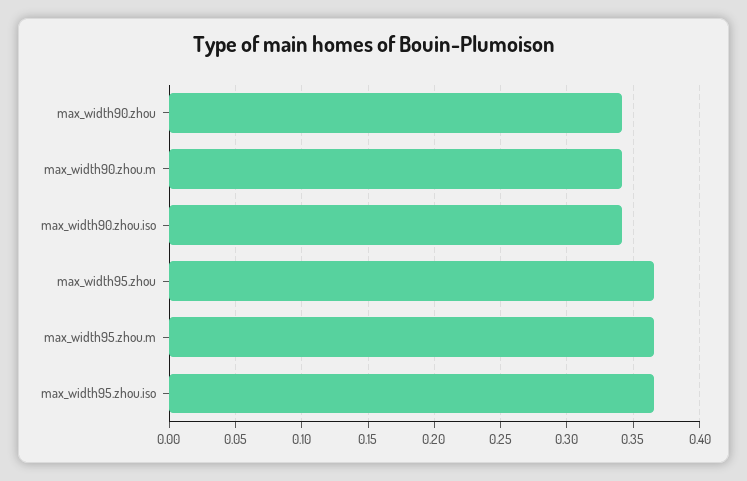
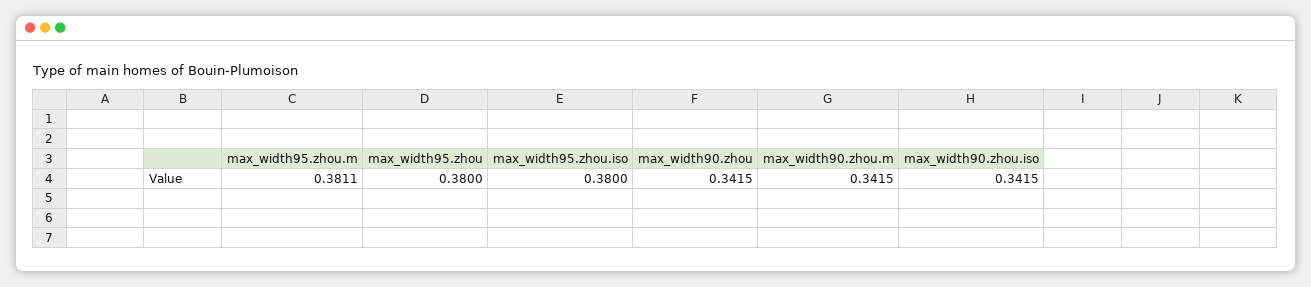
max_width95.zhou: 0.365 -> 0.38
max_width95.zhou.m: 0.365 -> 0.3811
max_width95.zhou.iso: 0.365 -> 0.38

